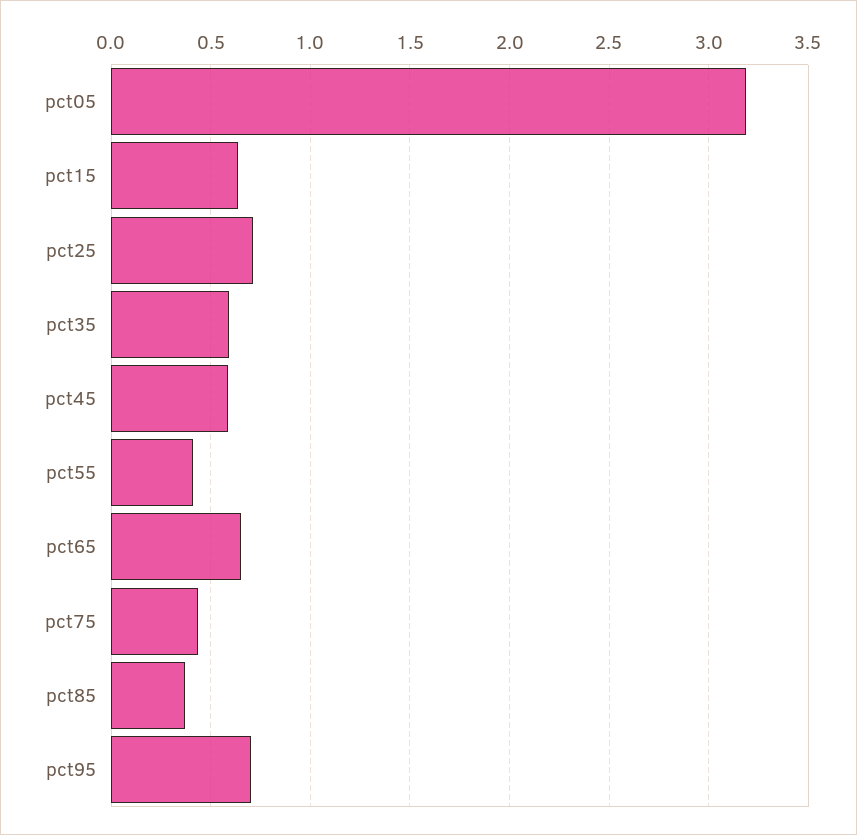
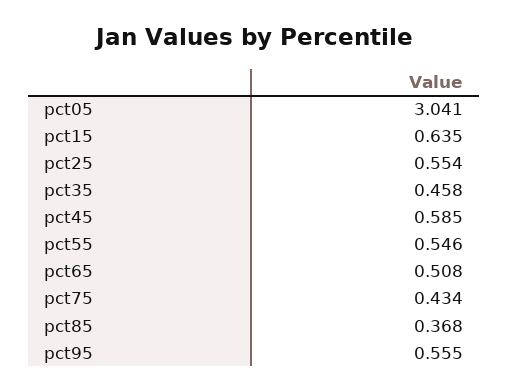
pct05: 3.2 -> 3.041
pct25: 0.7 -> 0.554
pct35: 0.6 -> 0.458
pct55: 0.4 -> 0.546
pct65: 0.65 -> 0.508
pct95: 0.7 -> 0.555

